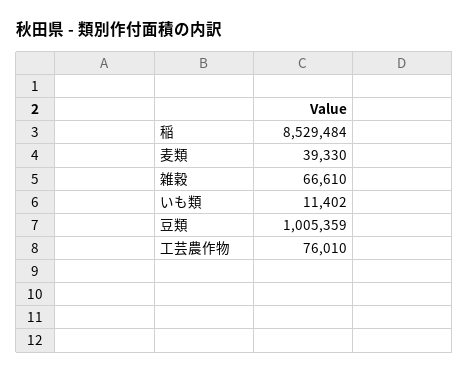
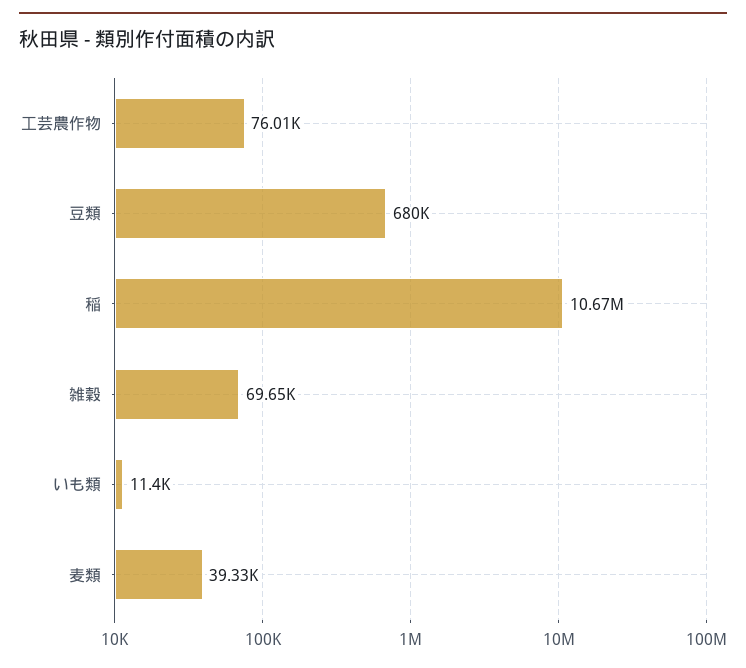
稲: 8529484 -> 10670000
雑穀: 66610 -> 69650
豆類: 1005359 -> 680000

